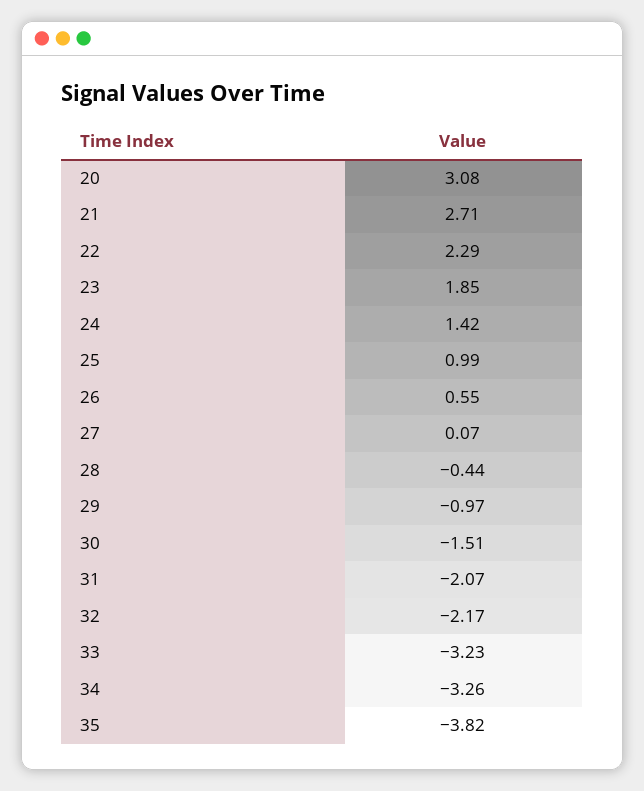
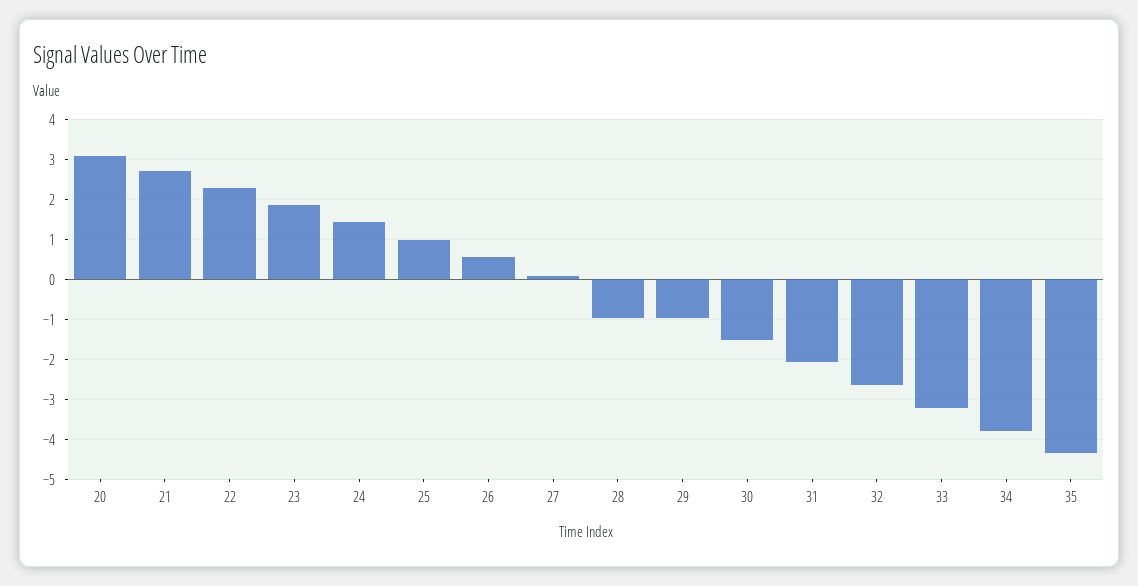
28: -0.44 -> -1
32: -2.17 -> -2.6
34: -3.26 -> -3.8
35: -3.82 -> -4.4

